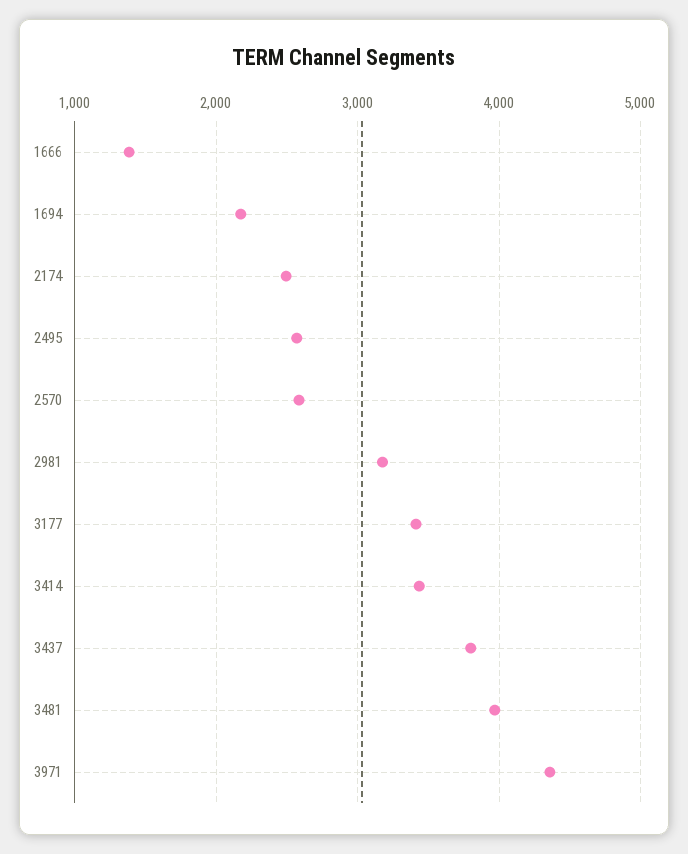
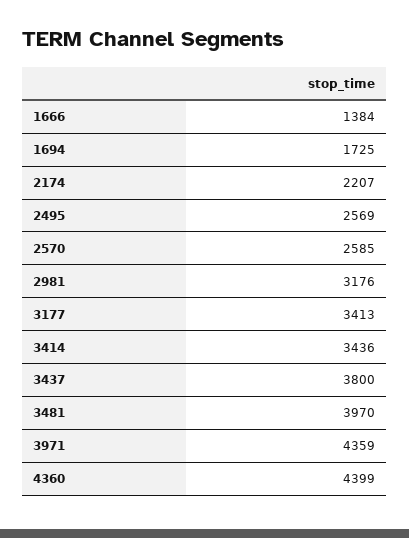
1694: 2200 -> 1725
2174: 2500 -> 2207
4360: none -> 4399

